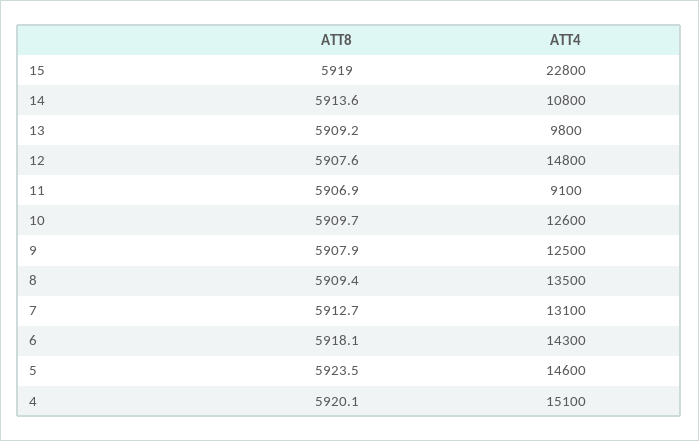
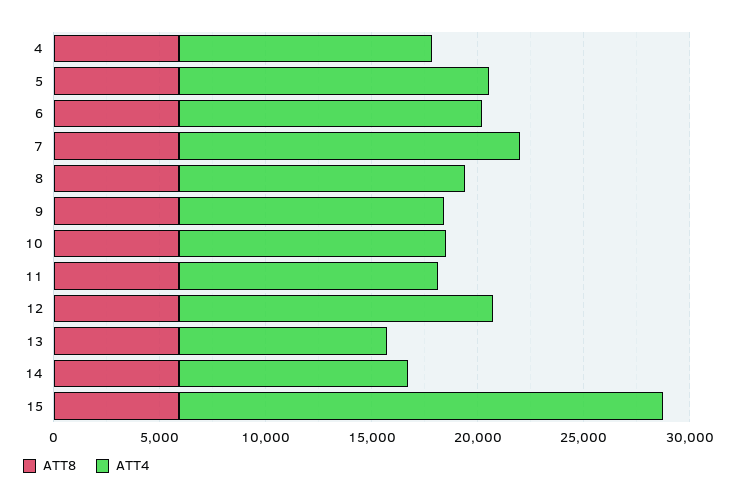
ATT4, 11: 9100 -> 12000
ATT4, 7: 13100 -> 16000
ATT4, 4: 15100 -> 12000

